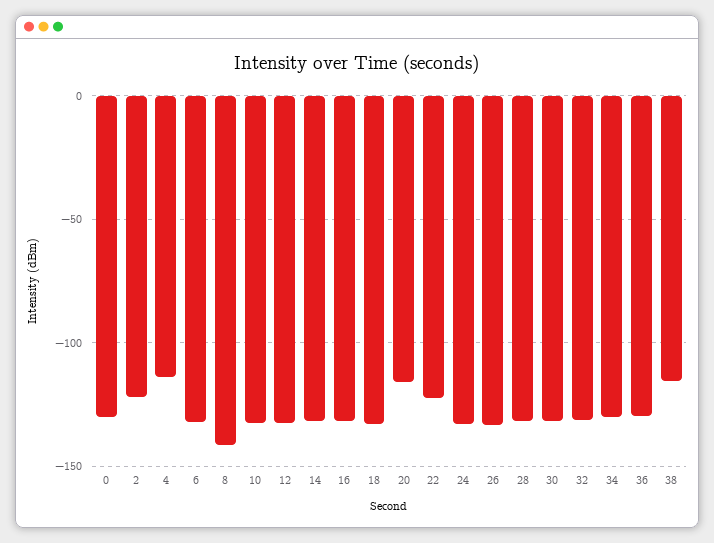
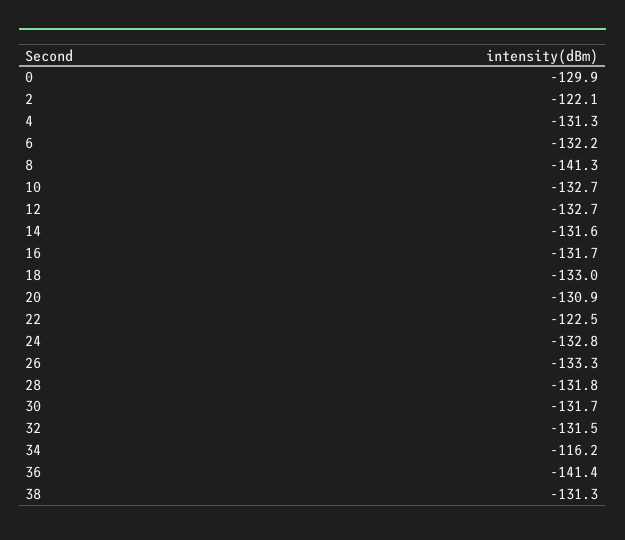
4: -115 -> -131.3
20: -115 -> -130.9
34: -130 -> -116.2
36: -130 -> -141.4
38: -115 -> -131.3

